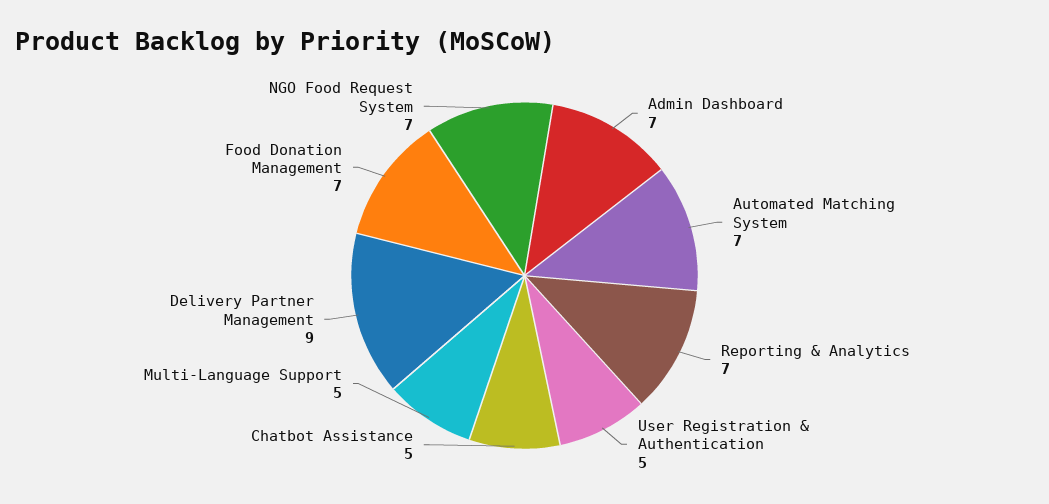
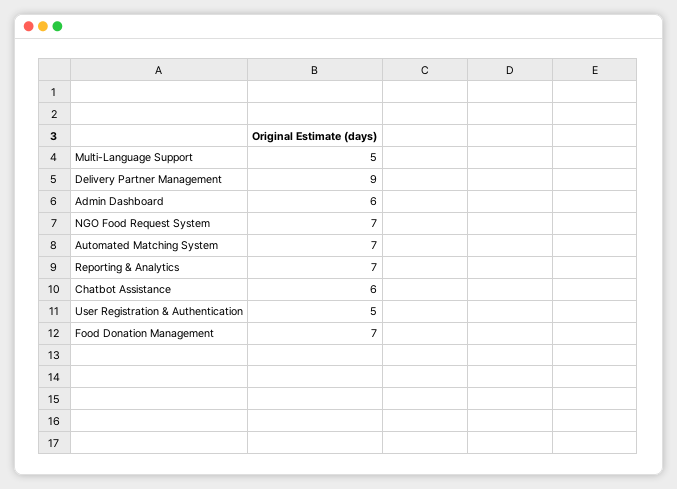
Admin Dashboard: 7 -> 6
Chatbot Assistance: 5 -> 6

